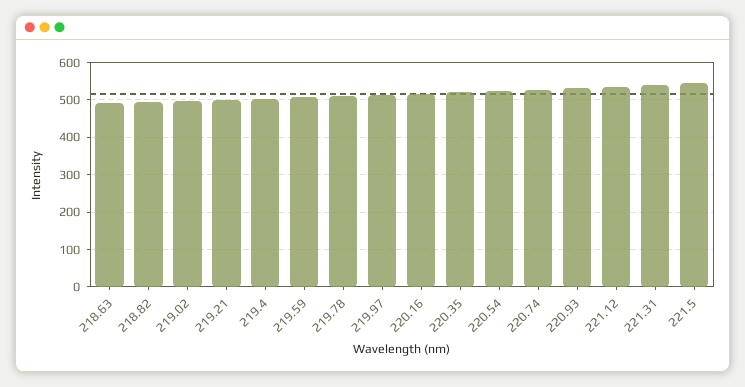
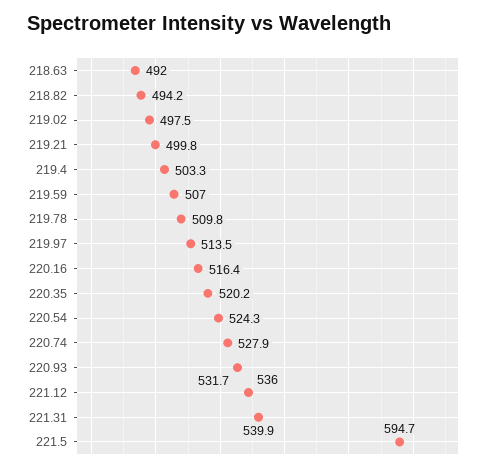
221.5: 540 -> 594.7

